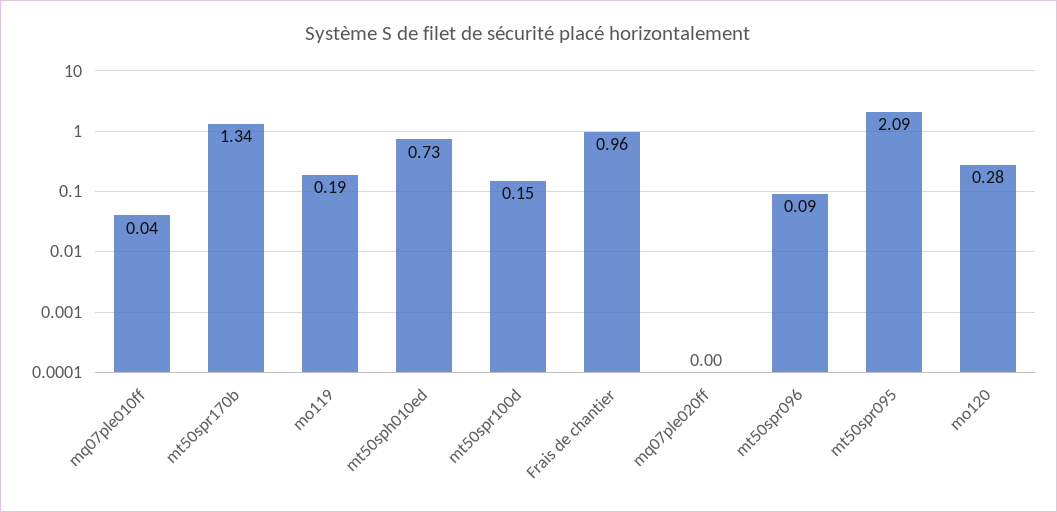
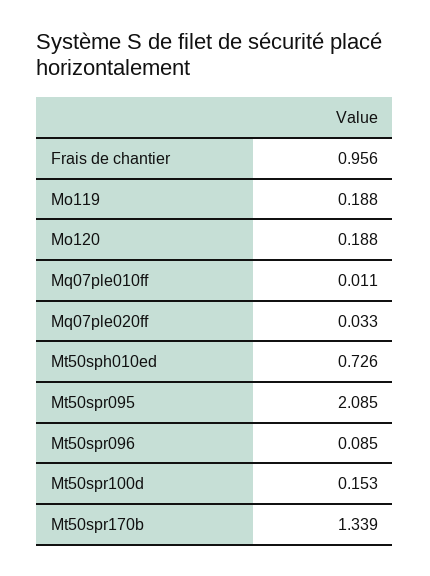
mq07ple010ff: 0.04 -> 0.011
mq07ple020ff: 0 -> 0.033
mo120: 0.28 -> 0.188

